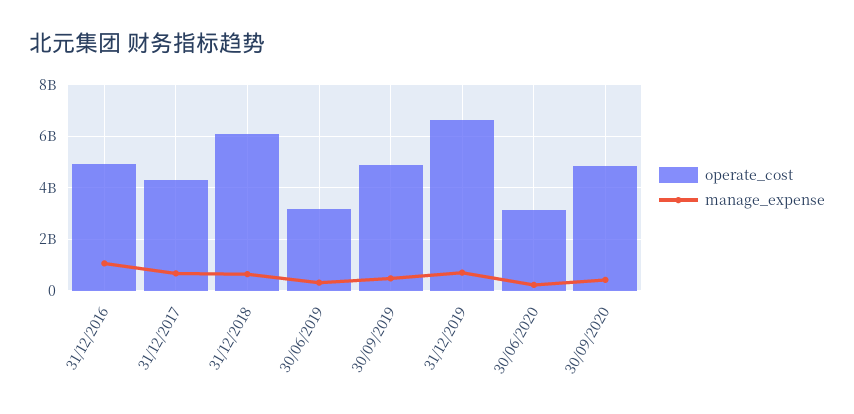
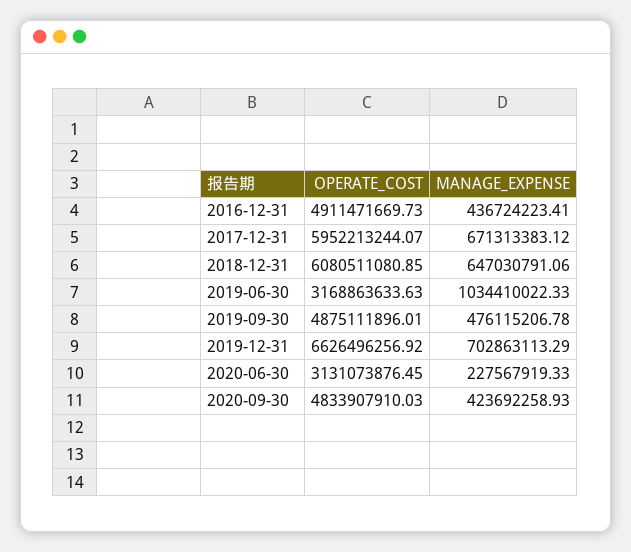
manage_expense, 31/12/2016: 1000000000 -> 436724223.41
operate_cost, 31/12/2017: 4250000000 -> 5952213244.07
manage_expense, 30/06/2019: 250000000 -> 1034410022.33

